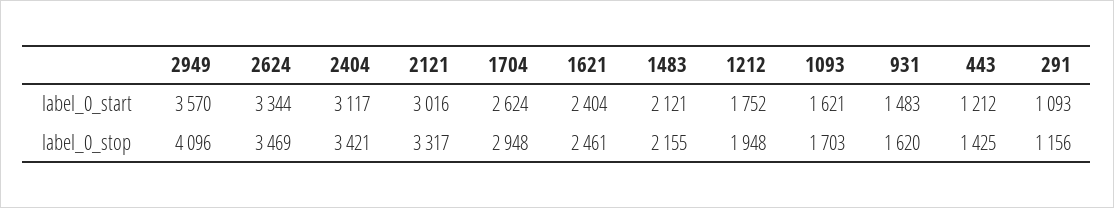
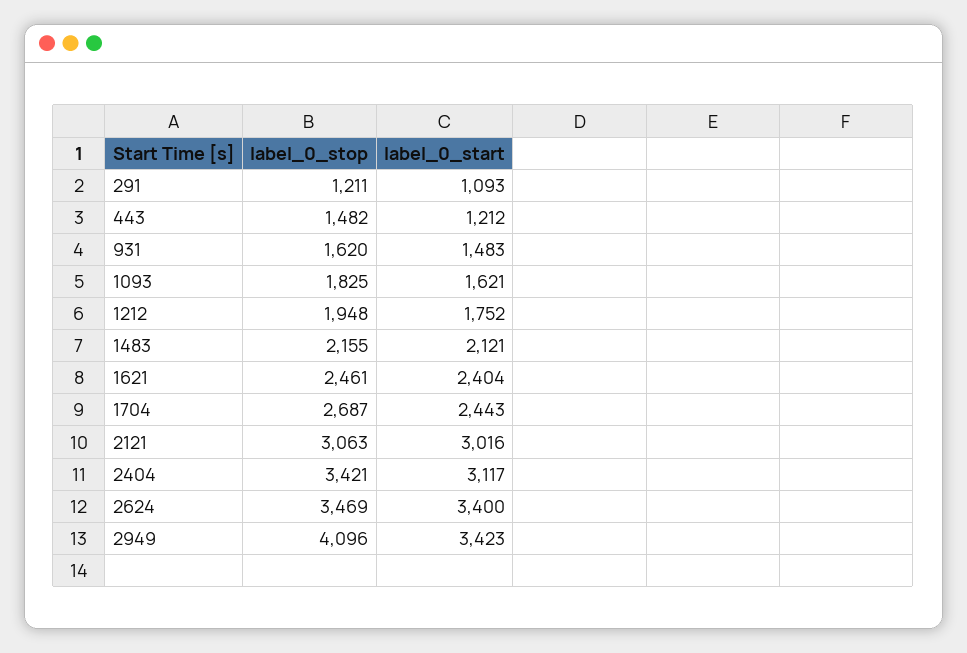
2949, label_0_start: 3570 -> 3423
2624, label_0_start: 3344 -> 3400
1704, label_0_start: 2624 -> 2443
2121, label_0_stop: 3317 -> 3063
1704, label_0_stop: 2948 -> 2687
1093, label_0_stop: 1703 -> 1825
443, label_0_stop: 1425 -> 1482
291, label_0_stop: 1156 -> 1211

